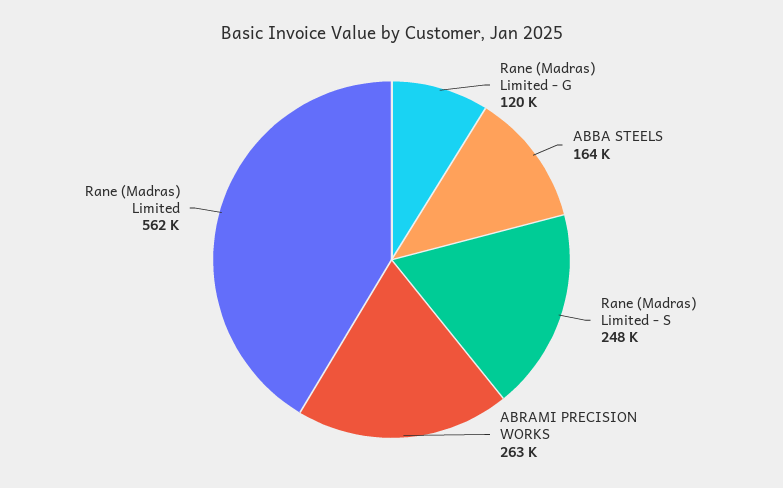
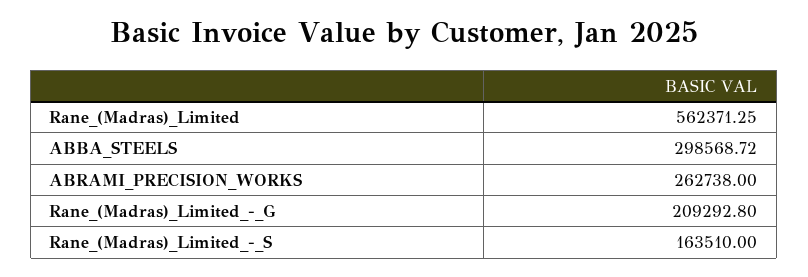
Rane (Madras) Limited - G: 120000 -> 209292.8
ABBA STEELS: 164000 -> 298568.72
Rane (Madras) Limited - S: 248000 -> 163510

